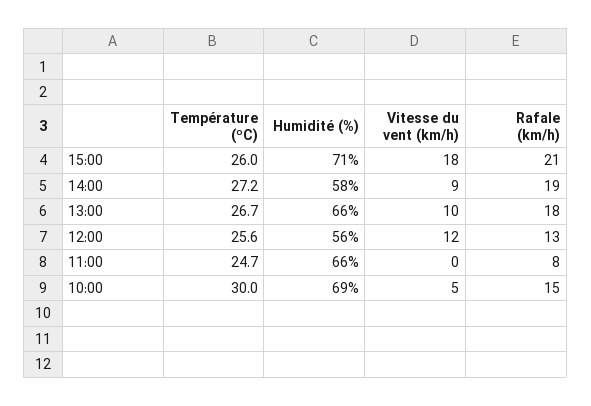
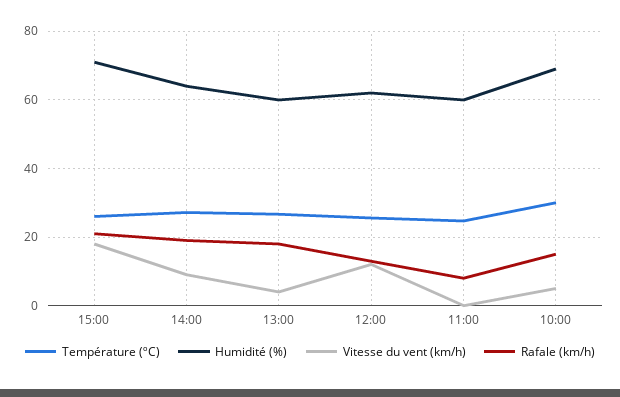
Humidité (%), 14:00: 58 -> 64
Humidité (%), 13:00: 66 -> 60
Vitesse du vent (km/h), 13:00: 10 -> 4
Humidité (%), 12:00: 56 -> 62
Humidité (%), 11:00: 66 -> 60

